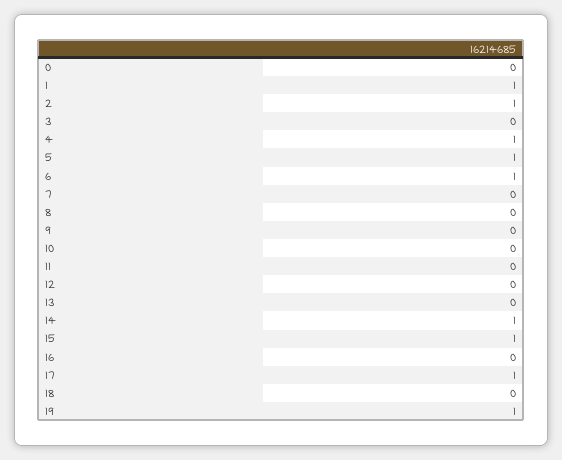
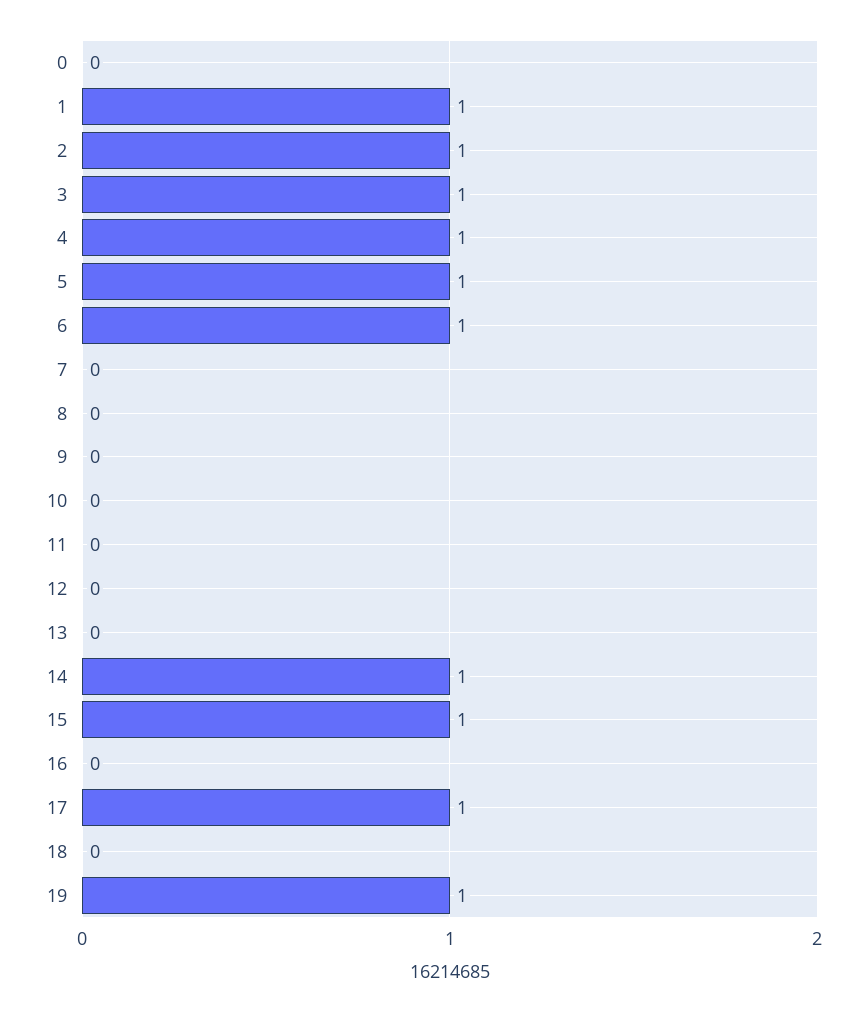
3: 0 -> 1

